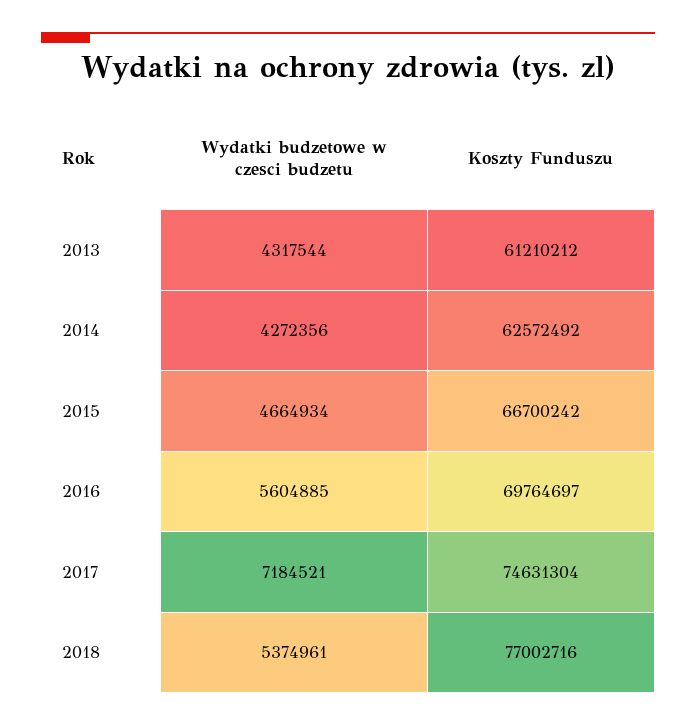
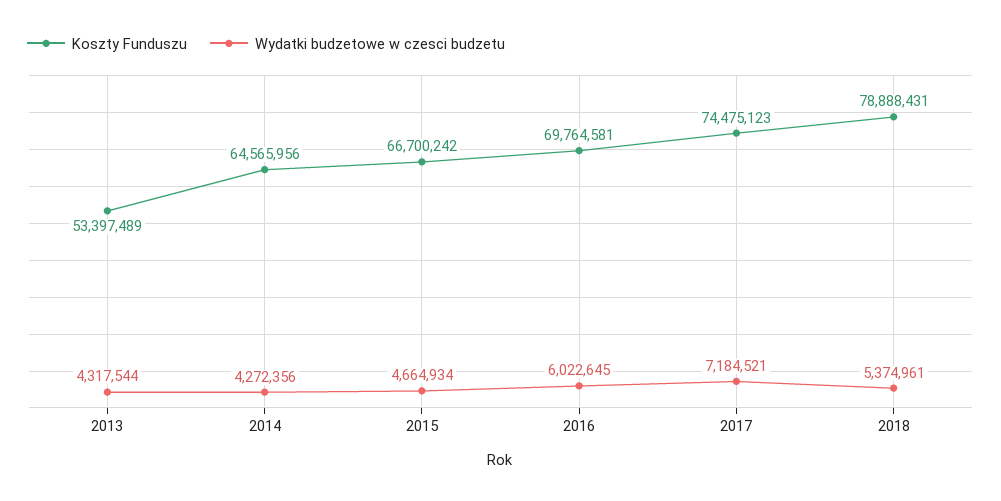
Koszty Funduszu, 2013: 61210212 -> 53397489
Koszty Funduszu, 2014: 62572492 -> 64565956
Wydatki budzetowe w czesci budzetu, 2016: 5604885 -> 6022645
Koszty Funduszu, 2016: 69764697 -> 69764581
Koszty Funduszu, 2017: 74631304 -> 74475123
Koszty Funduszu, 2018: 77002716 -> 78888431

